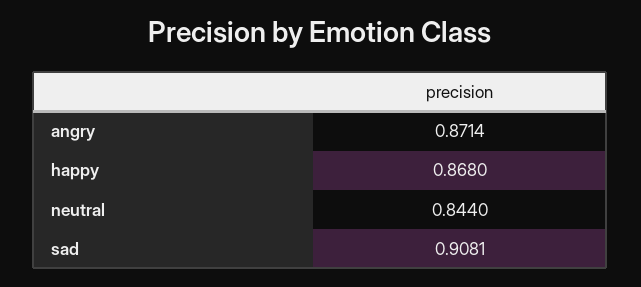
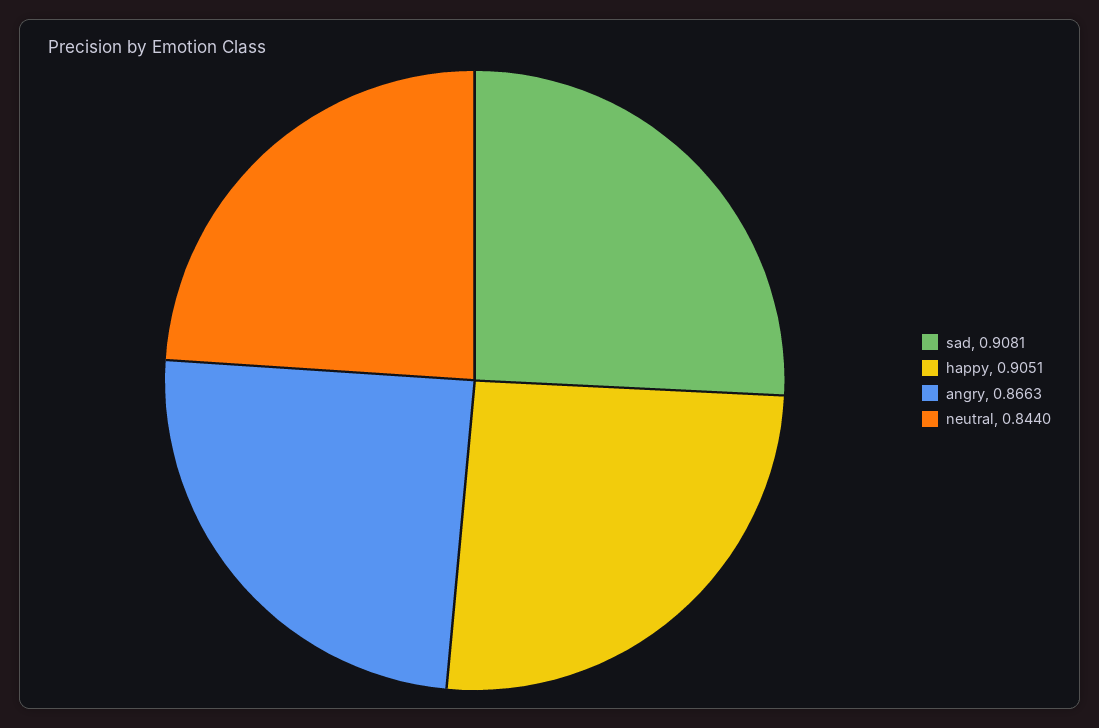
angry: 0.8714 -> 0.8663
happy: 0.868 -> 0.9051

